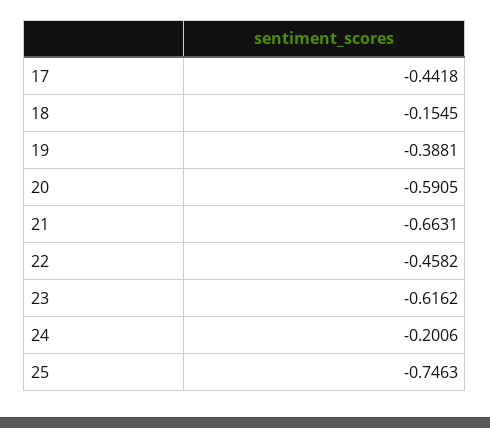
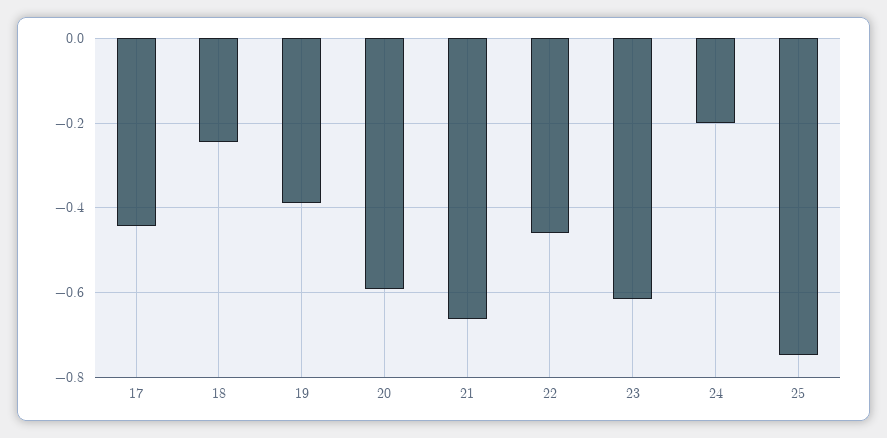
18: -0.1545 -> -0.24

